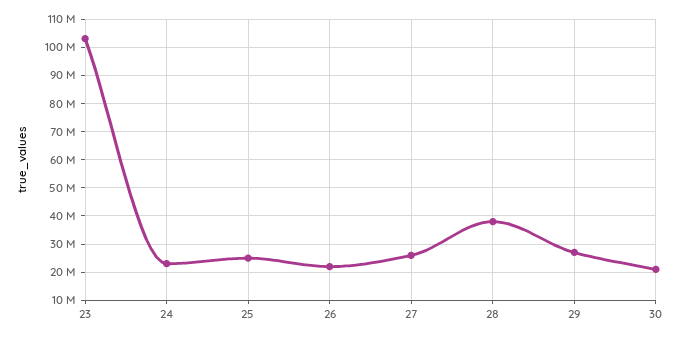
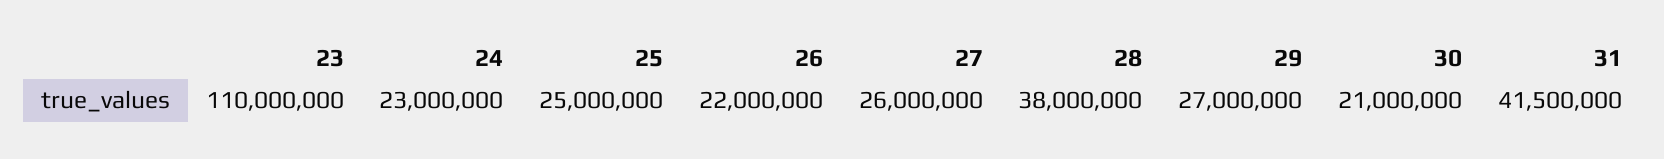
23: 102500000 -> 110000000
31: none -> 41500000

